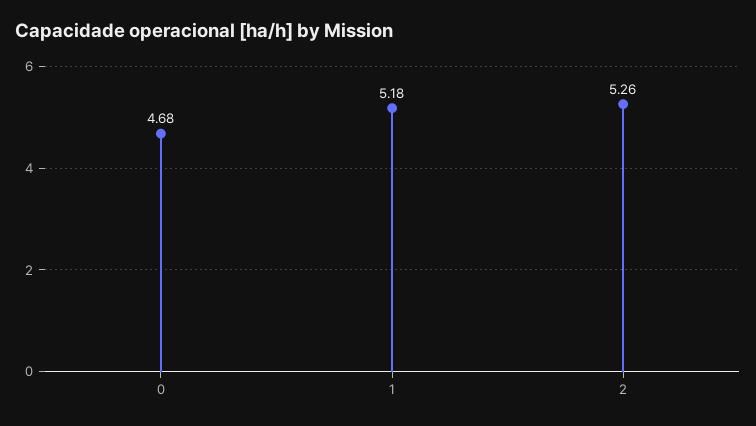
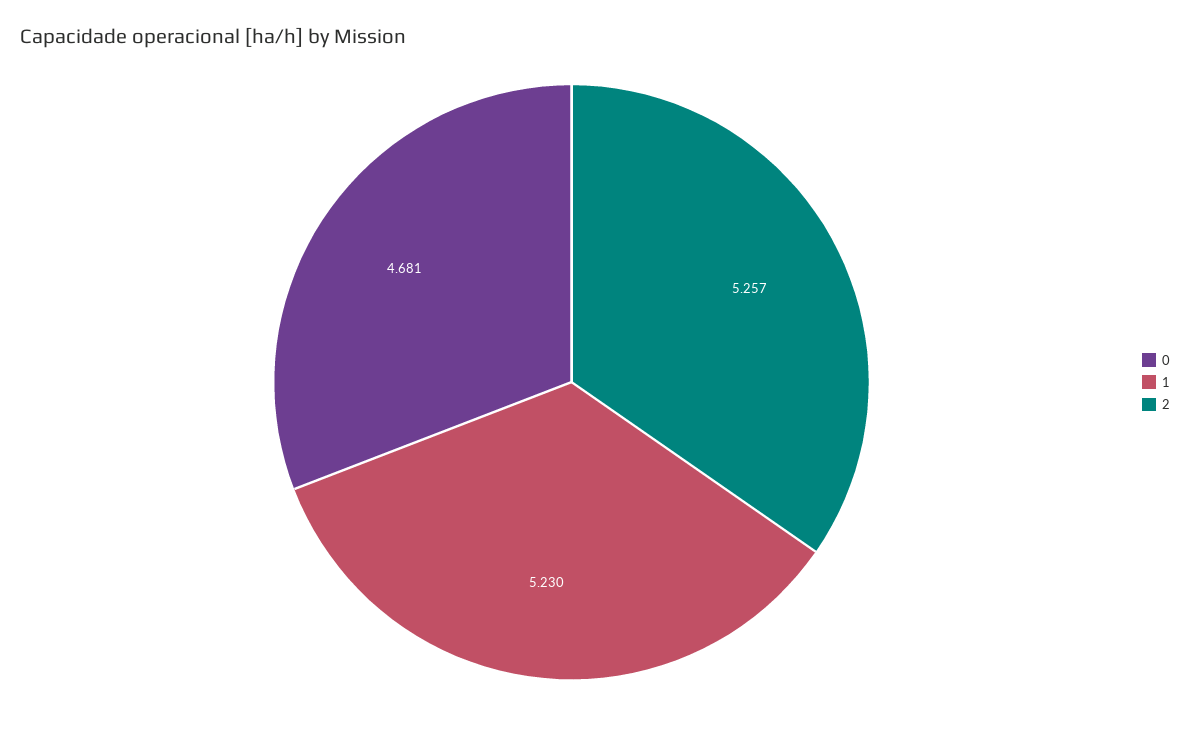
1: 5.18 -> 5.23

